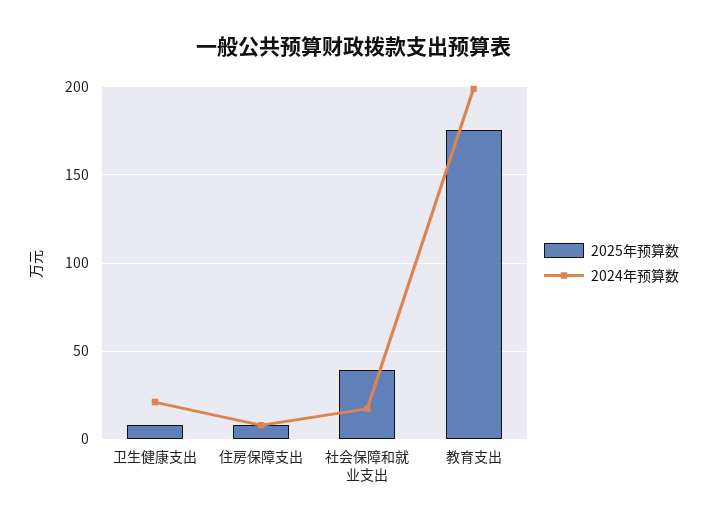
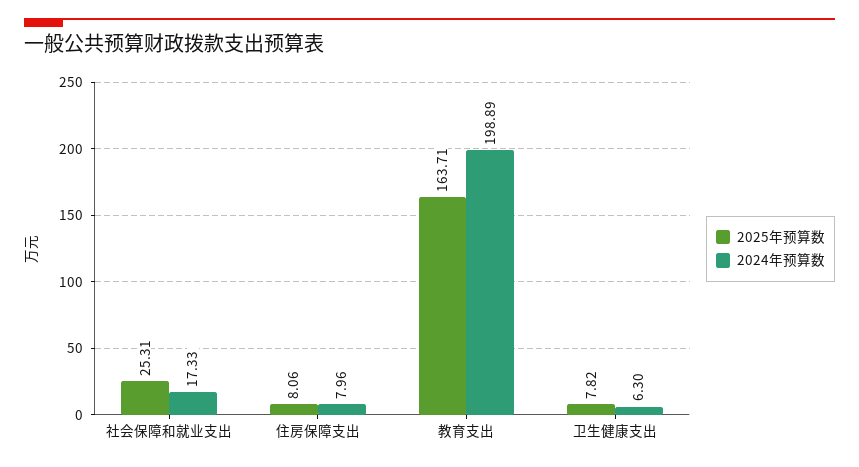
2024年预算数, 卫生健康支出: 20 -> 6.3
2025年预算数, 社会保障和就业支出: 40 -> 25.31
2025年预算数, 教育支出: 175 -> 163.71

